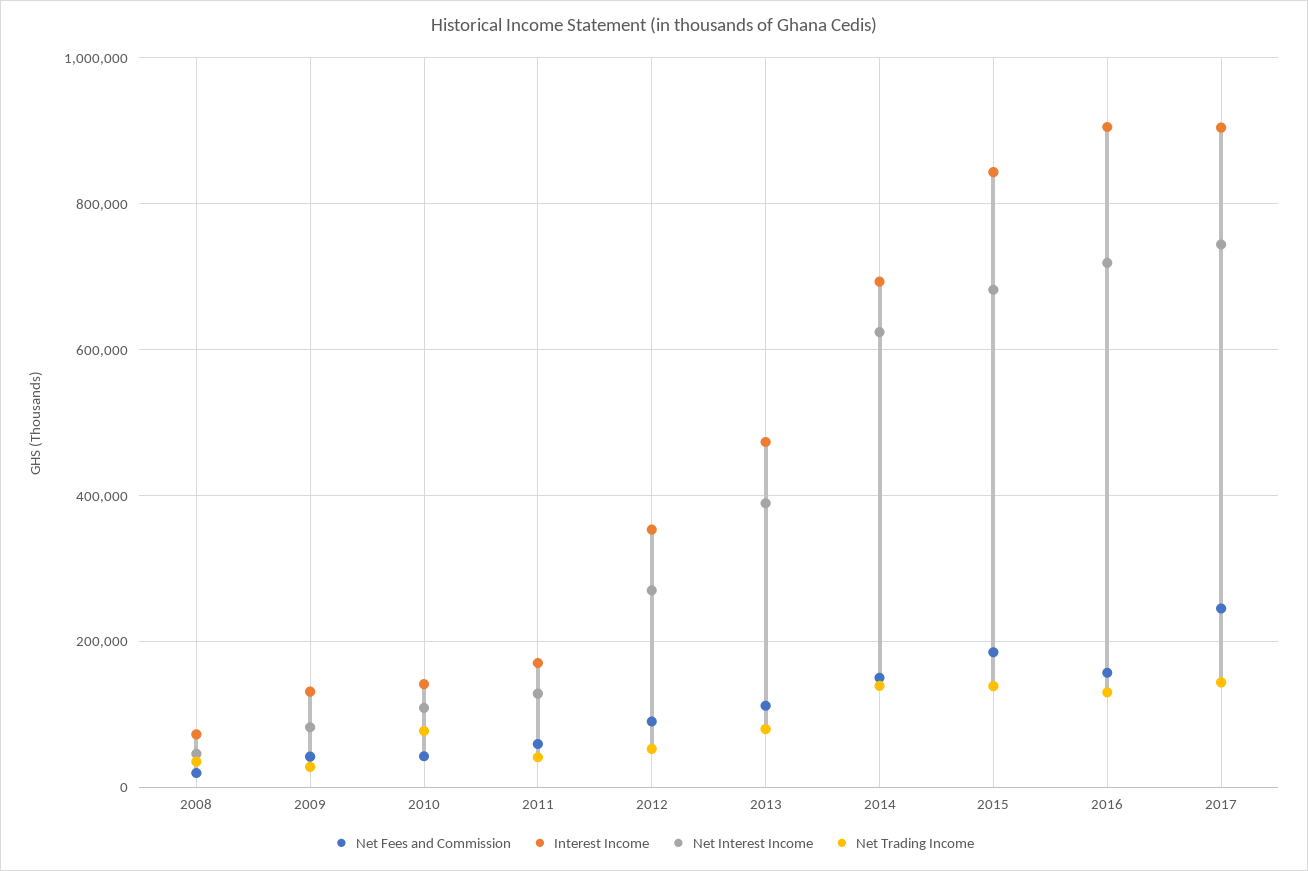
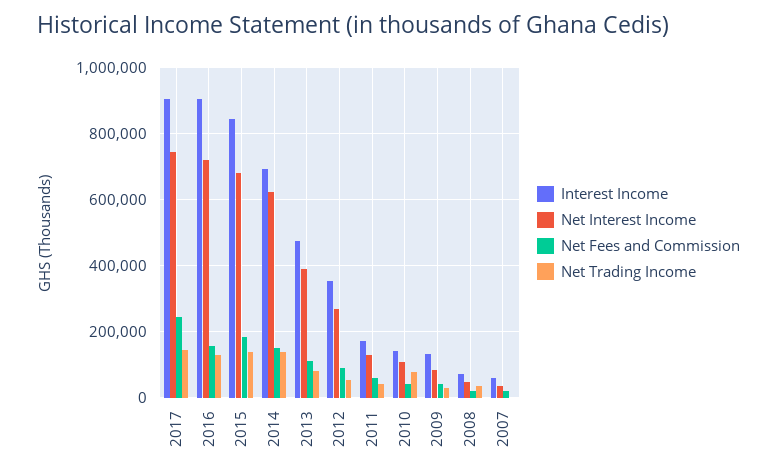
Interest Income, 2007: none -> 60000
Net Interest Income, 2007: none -> 40000
Net Fees and Commission, 2007: none -> 20000
Net Trading Income, 2007: none -> 0

